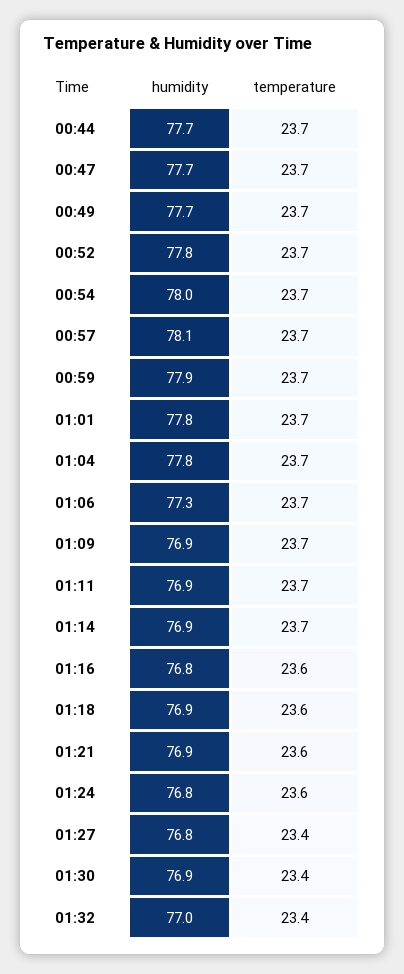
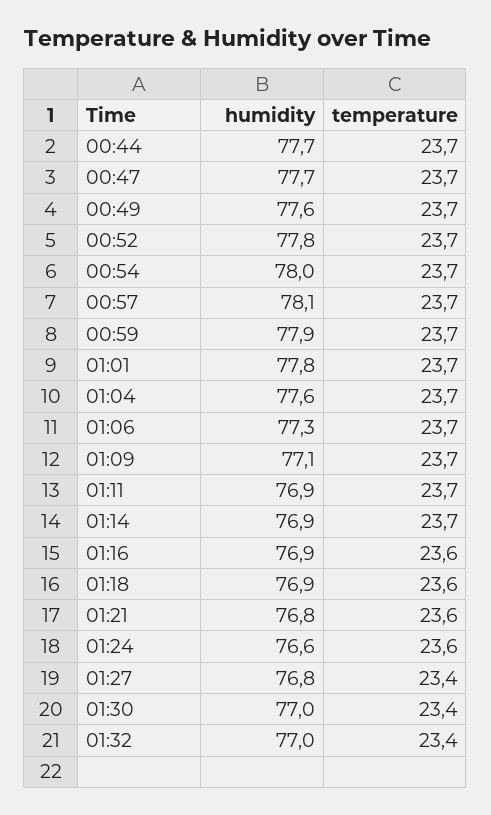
humidity, 00:49: 77.7 -> 77.6
humidity, 01:04: 77.8 -> 77.6
humidity, 01:09: 76.9 -> 77.1
humidity, 01:16: 76.8 -> 76.9
humidity, 01:21: 76.9 -> 76.8
humidity, 01:24: 76.8 -> 76.6
humidity, 01:30: 76.9 -> 77

